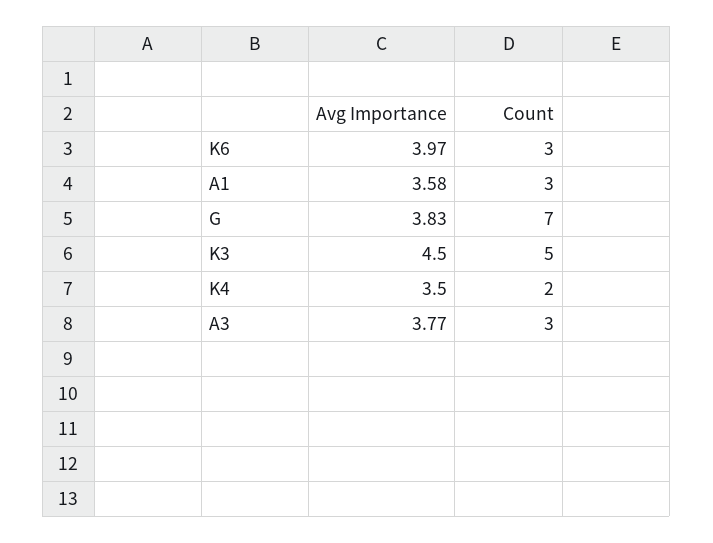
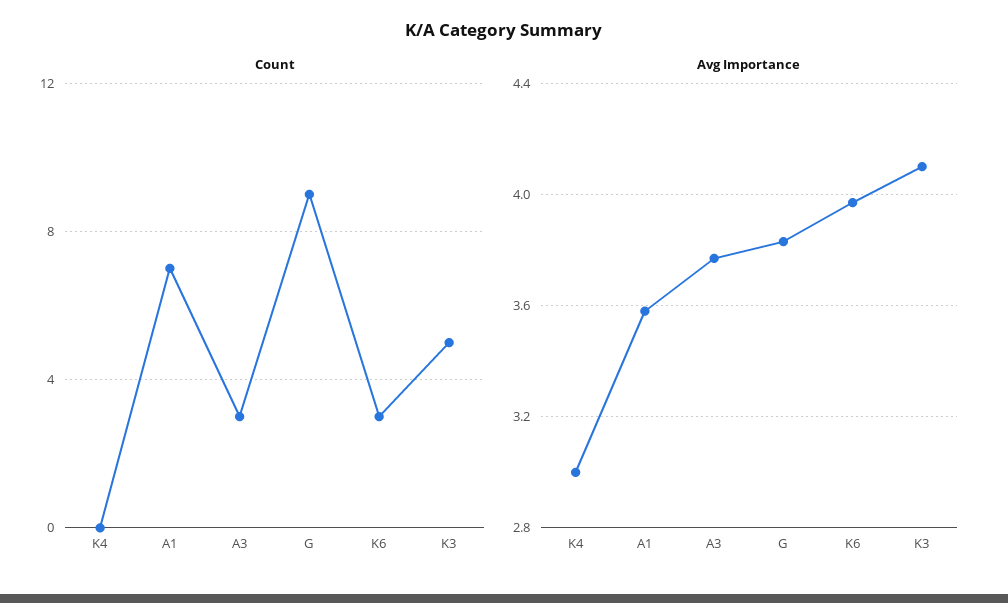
Count, A1: 3 -> 7
Count, G: 7 -> 9
Avg Importance, K3: 4.5 -> 4.1
Avg Importance, K4: 3.5 -> 3
Count, K4: 2 -> 0

